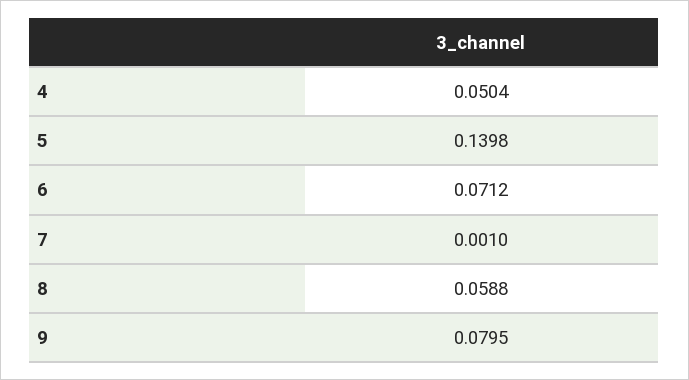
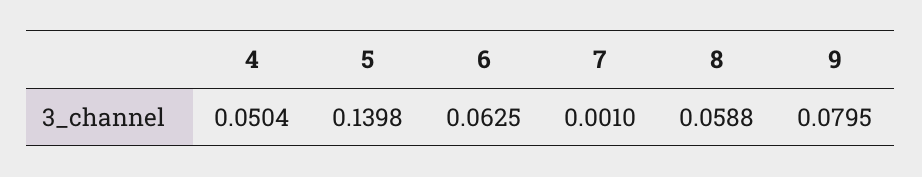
6: 0.0712 -> 0.0625

